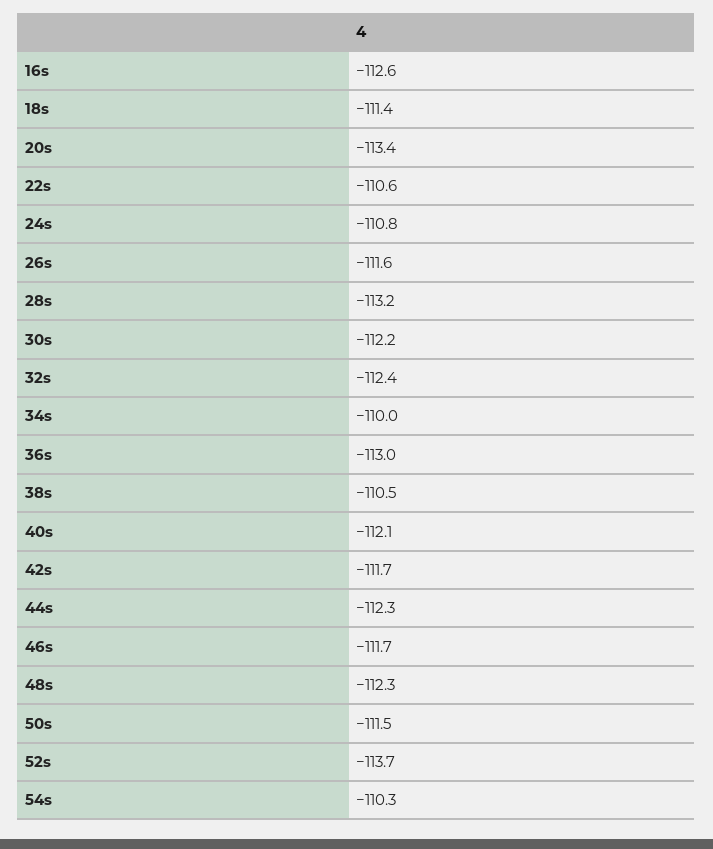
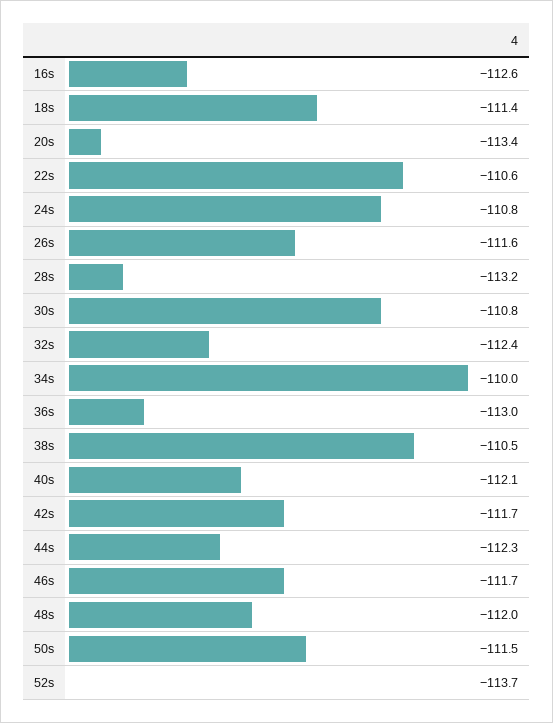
30s: -112.2 -> -110.8
48s: -112.3 -> -112
54s: -110.3 -> none

